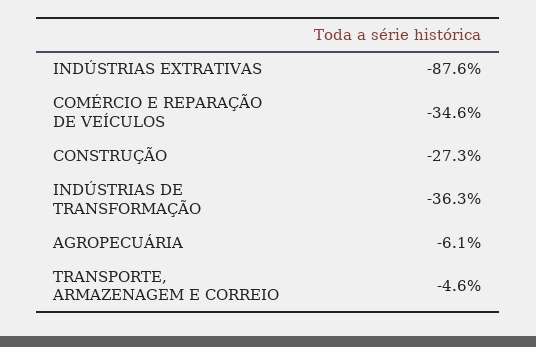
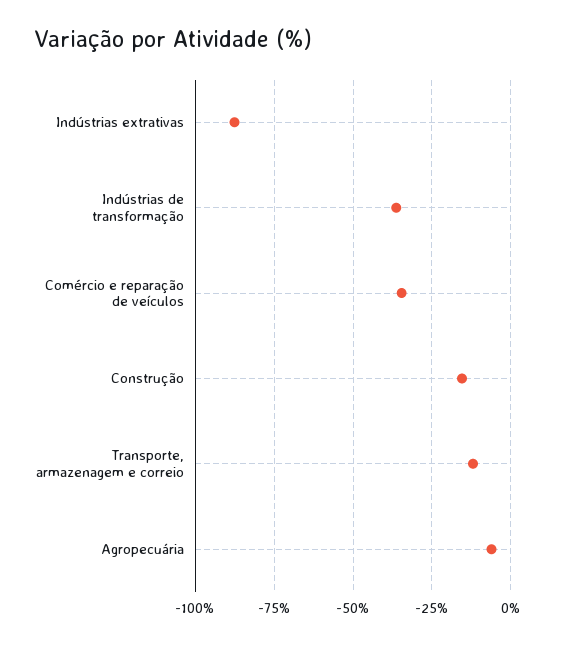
CONSTRUÇÃO: -27.3 -> -15
TRANSPORTE, ARMAZENAGEM E CORREIO: -4.6 -> -12.5

